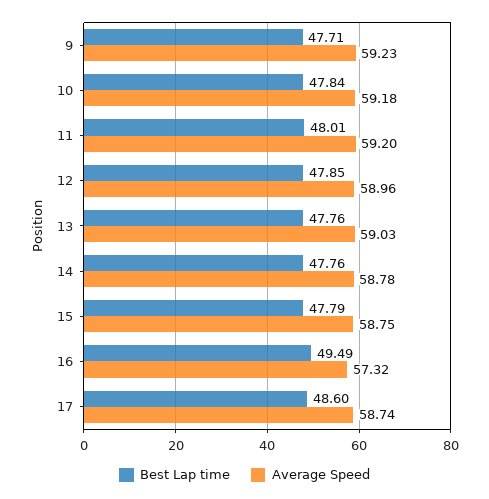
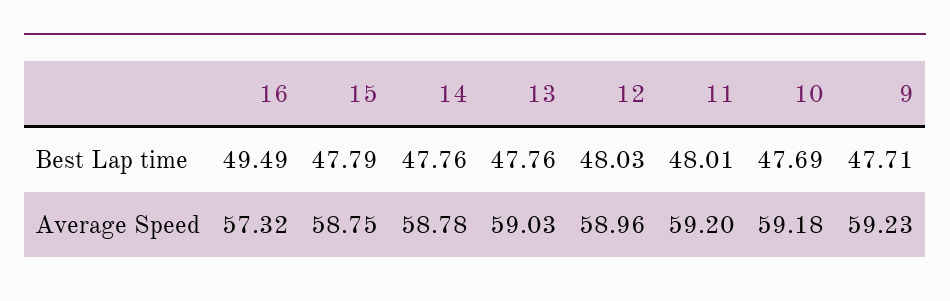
Best Lap time, 10: 47.84 -> 47.69
Best Lap time, 12: 47.85 -> 48.03
Best Lap time, 17: 48.6 -> none
Average Speed, 17: 58.74 -> none

